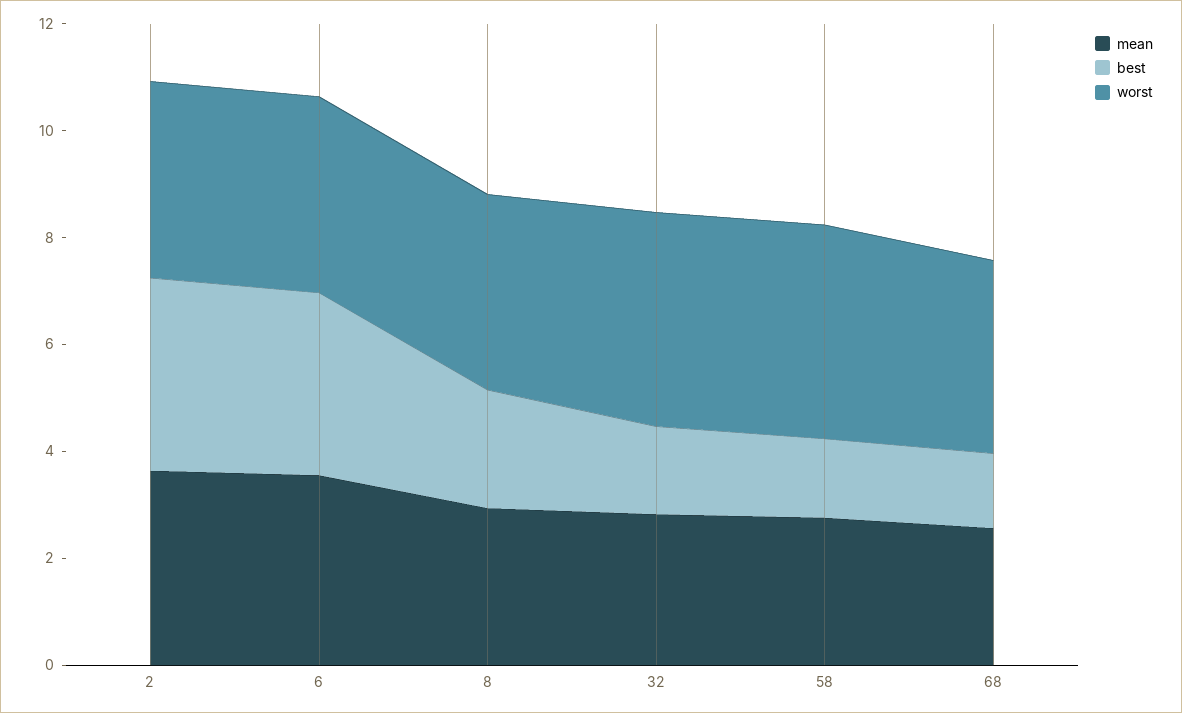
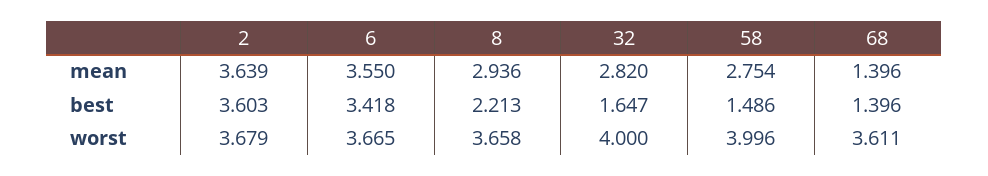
mean, 68: 2.5 -> 1.396

